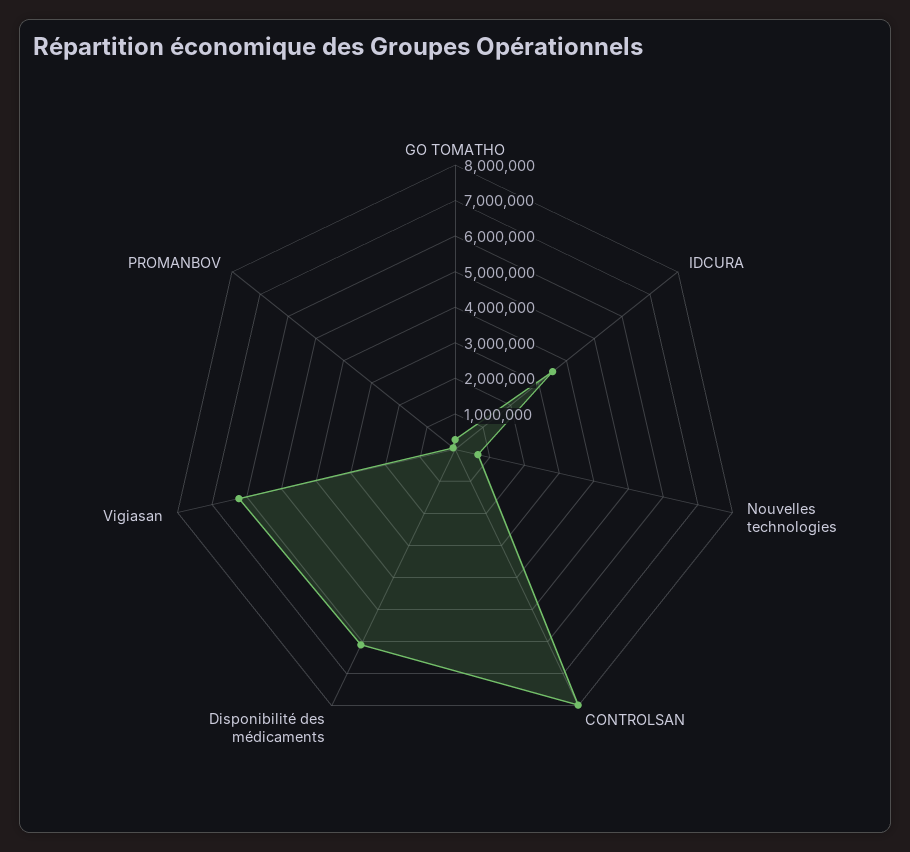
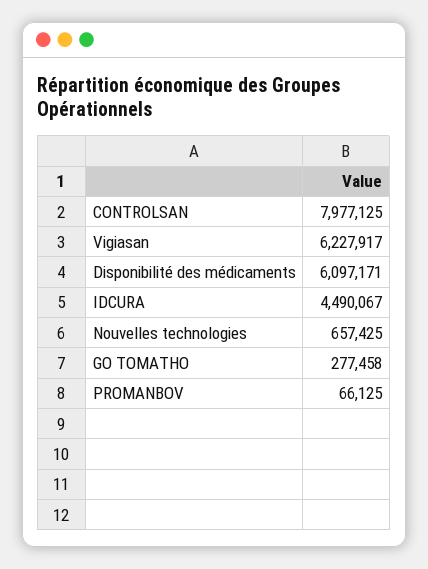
IDCURA: 3500000 -> 4490067

